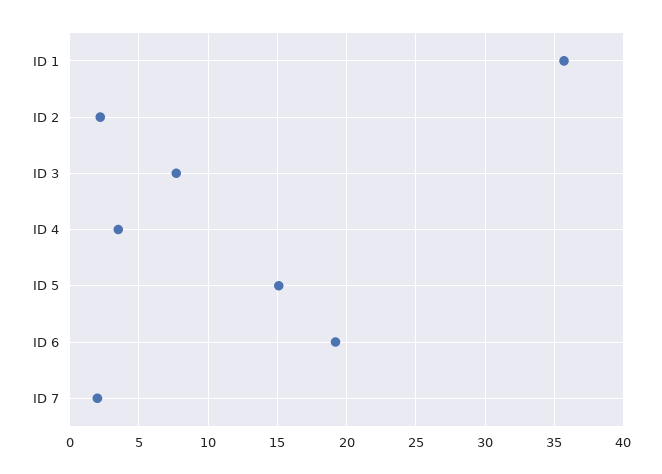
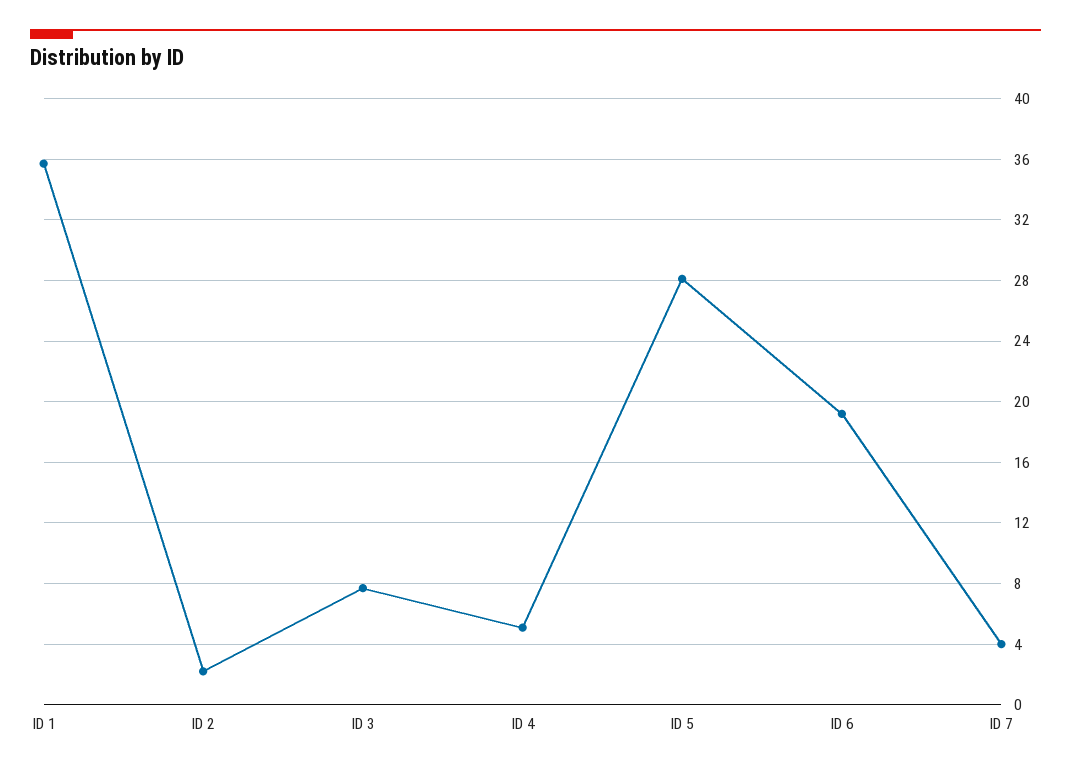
ID 4: 3.5 -> 5
ID 5: 15 -> 28
ID 7: 2 -> 4

